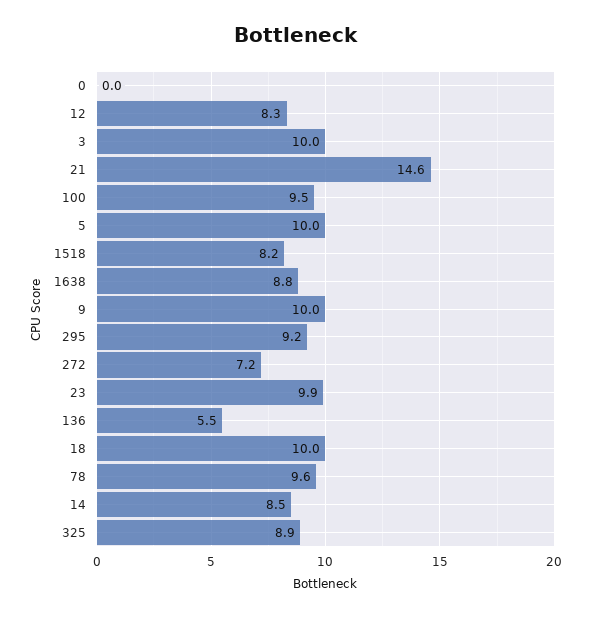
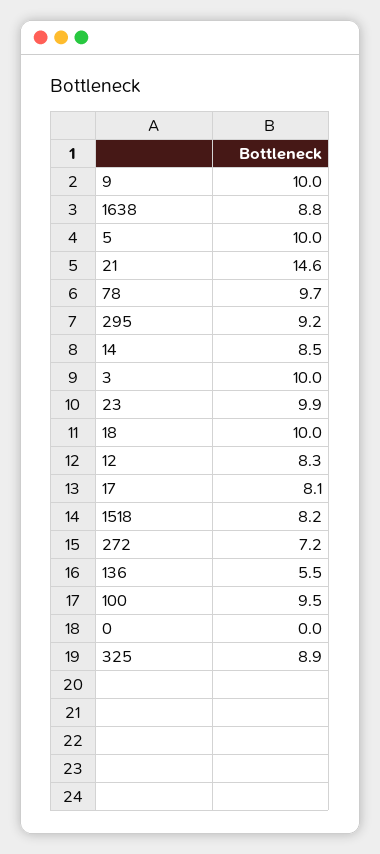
78: 9.6 -> 9.7
17: none -> 8.1

